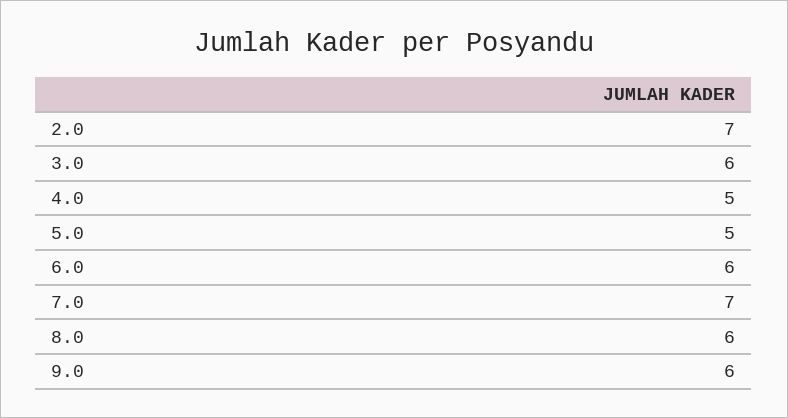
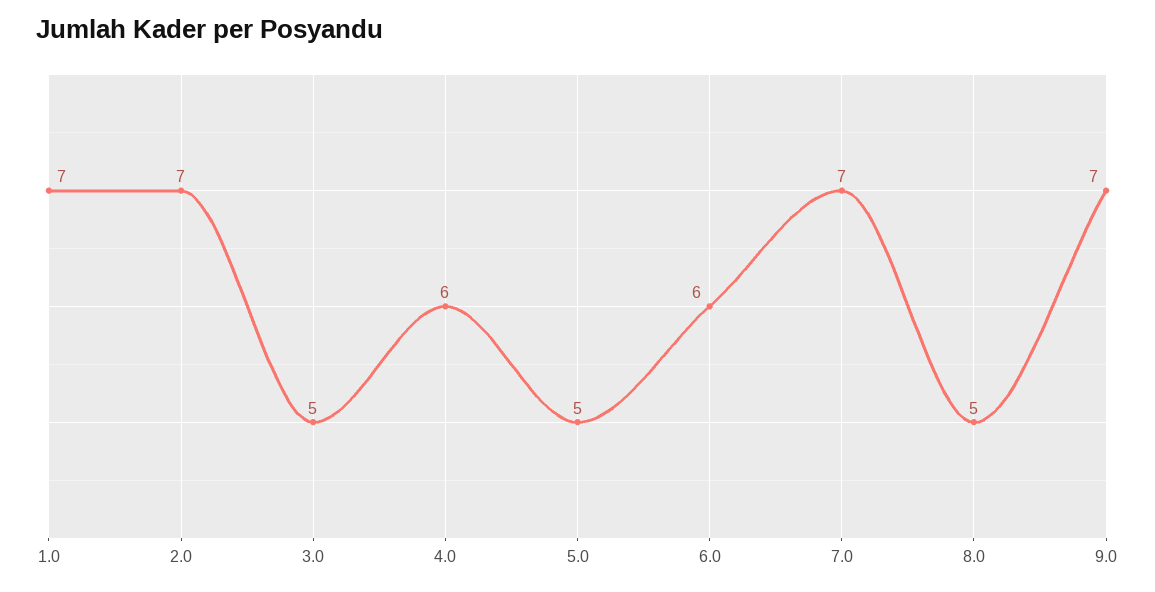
3.0: 6 -> 5
4.0: 5 -> 6
8.0: 6 -> 5
9.0: 6 -> 7
1.0: none -> 7

